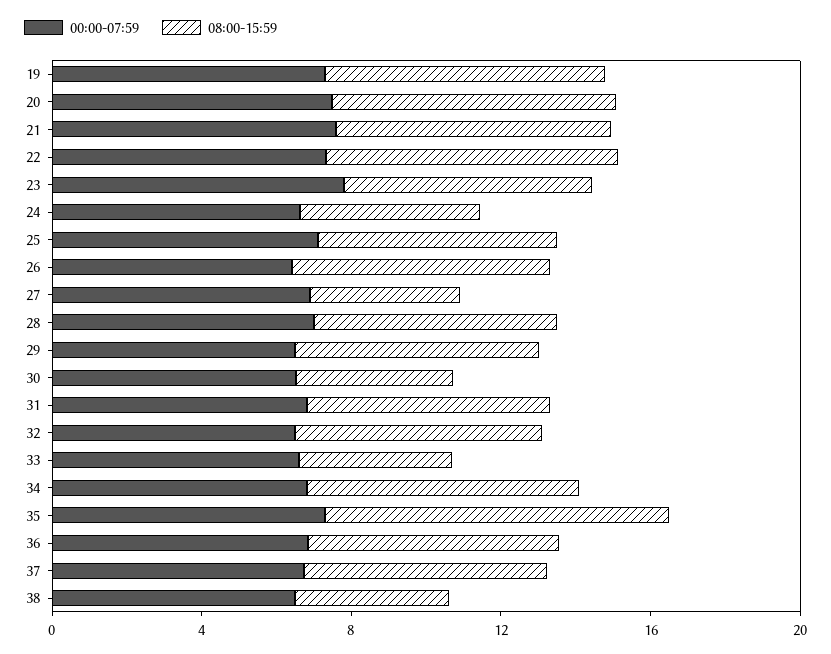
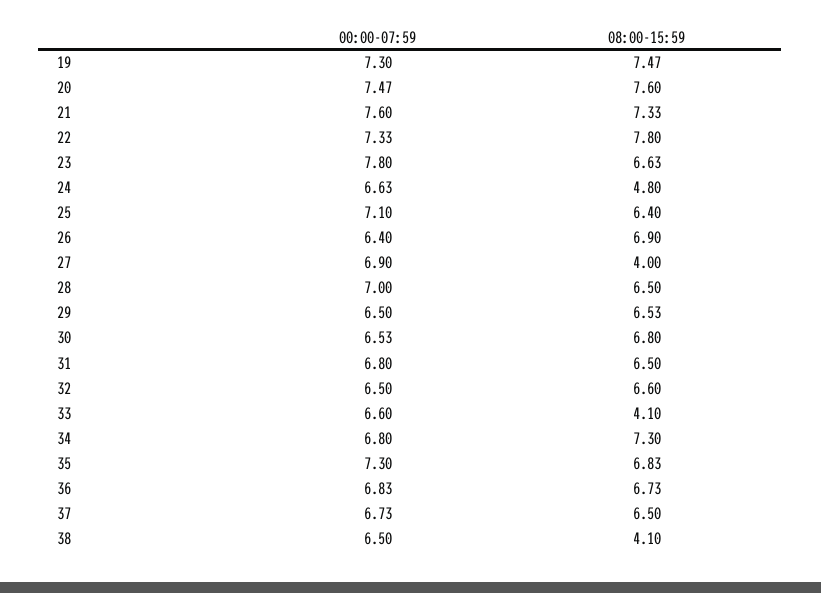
08:00-15:59, 30: 4 -> 6.8
08:00-15:59, 35: 9 -> 6.83

